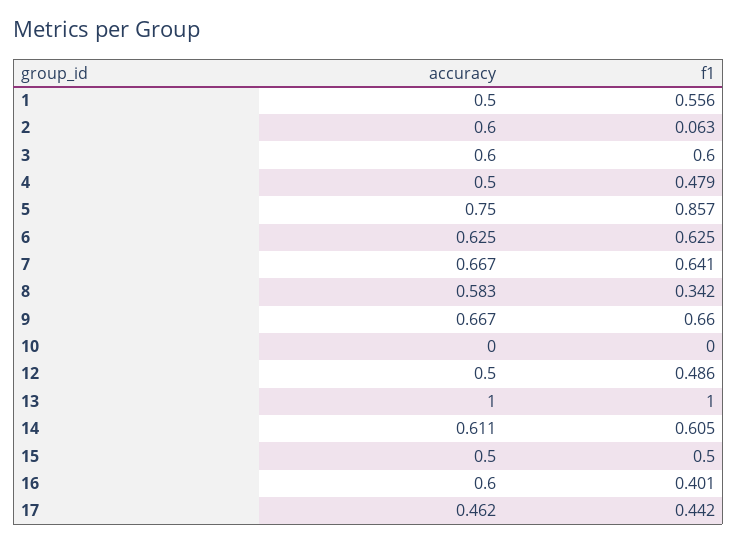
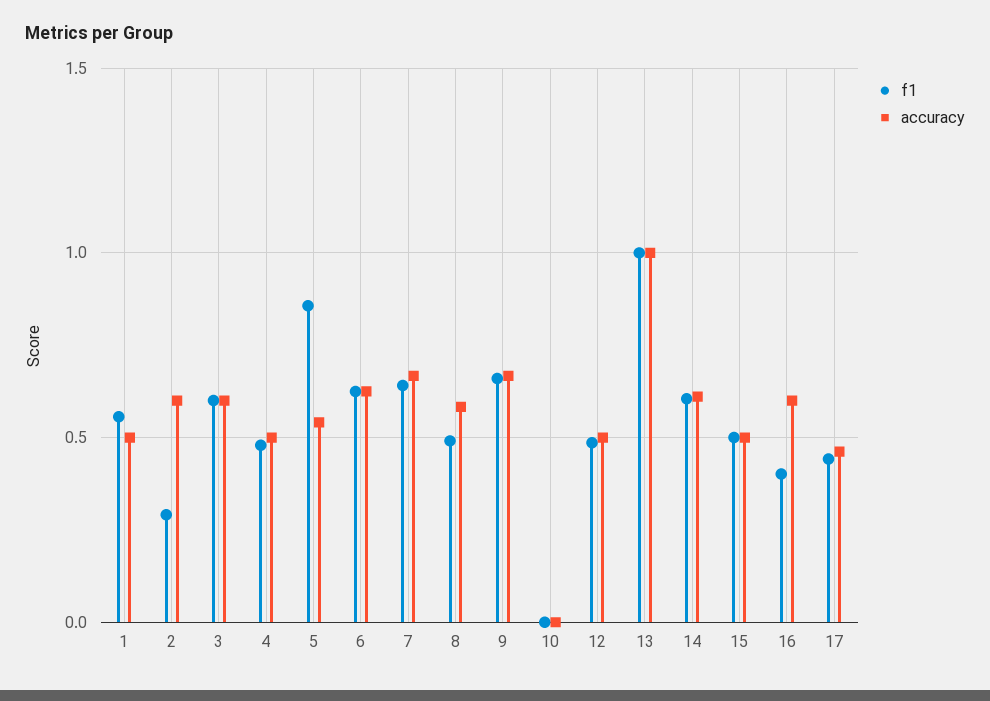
f1, 2: 0.063 -> 0.3
accuracy, 5: 0.75 -> 0.55
f1, 8: 0.342 -> 0.5

